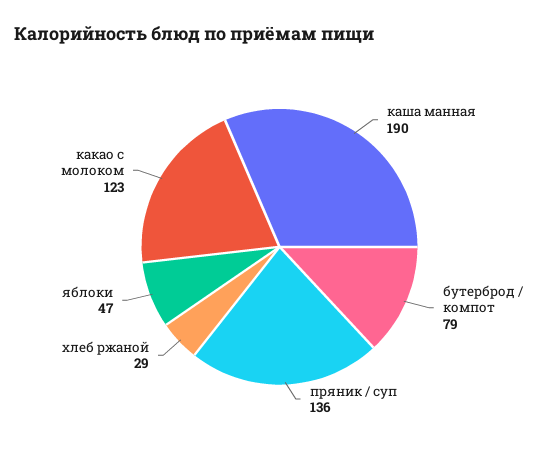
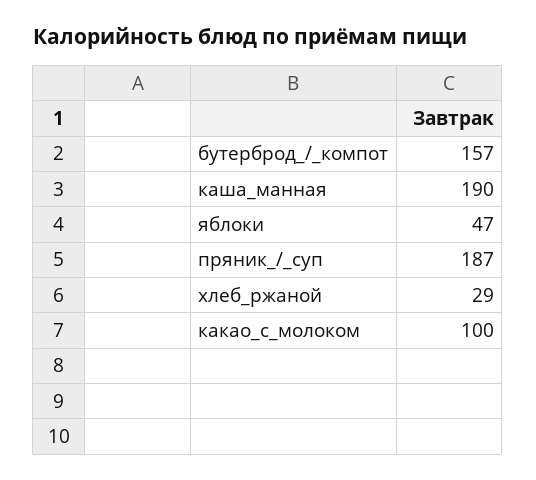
бутерброд / компот: 79 -> 157
пряник / суп: 136 -> 187
какао с молоком: 123 -> 100

